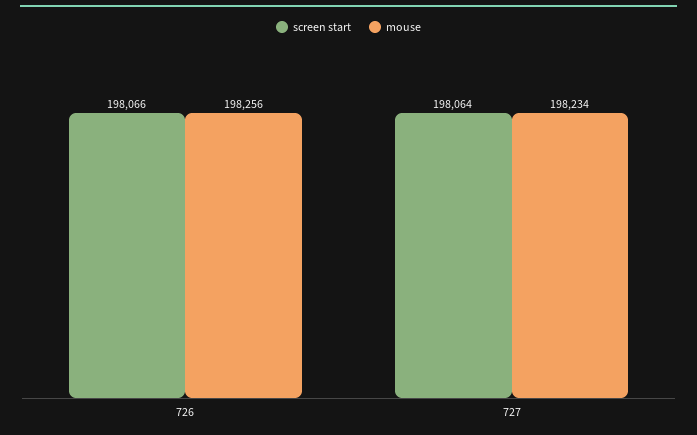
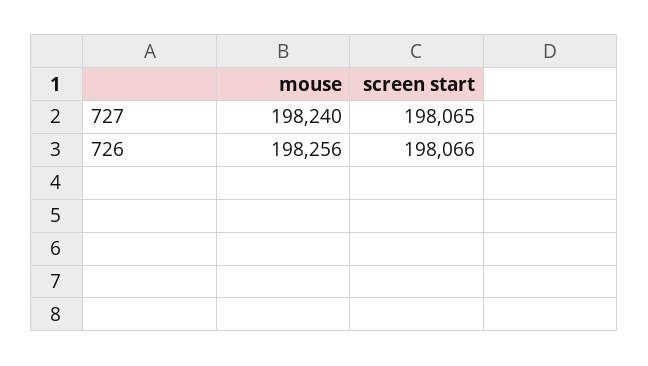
screen start, 727: 198064 -> 198065
mouse, 727: 198234 -> 198240

